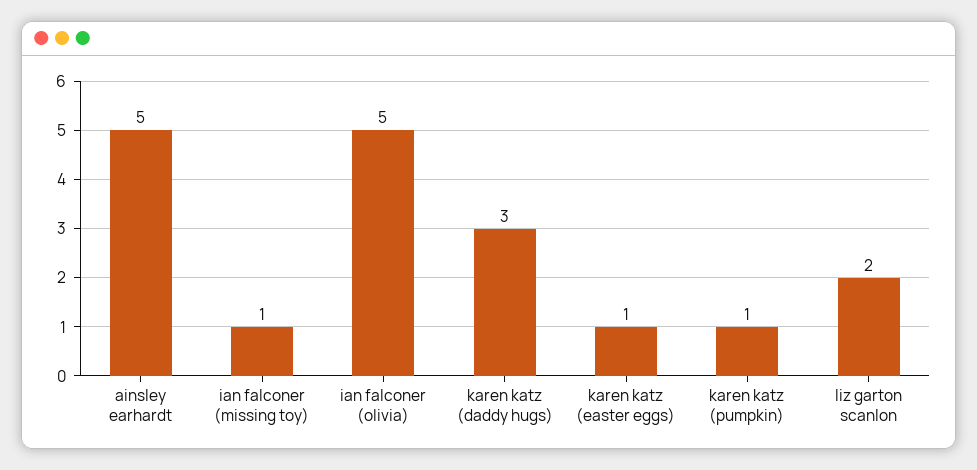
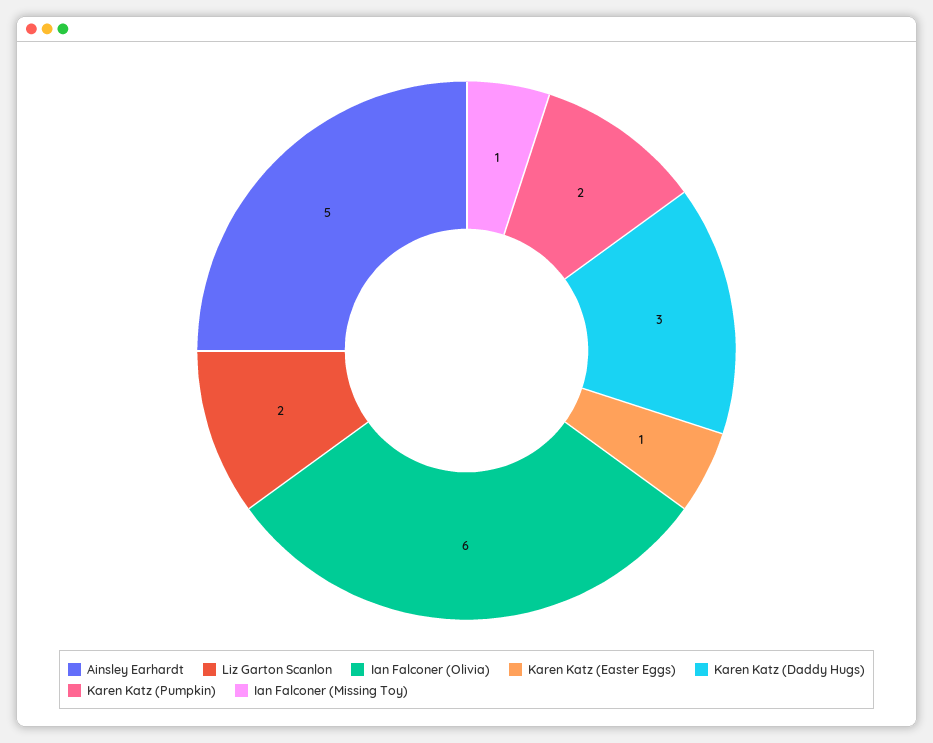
ian falconer (olivia): 5 -> 6
karen katz (pumpkin): 1 -> 2

